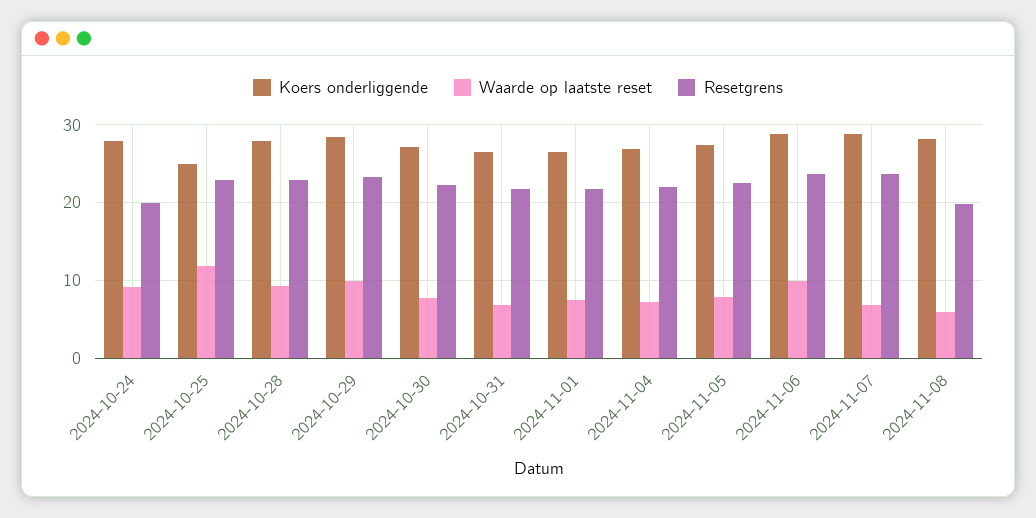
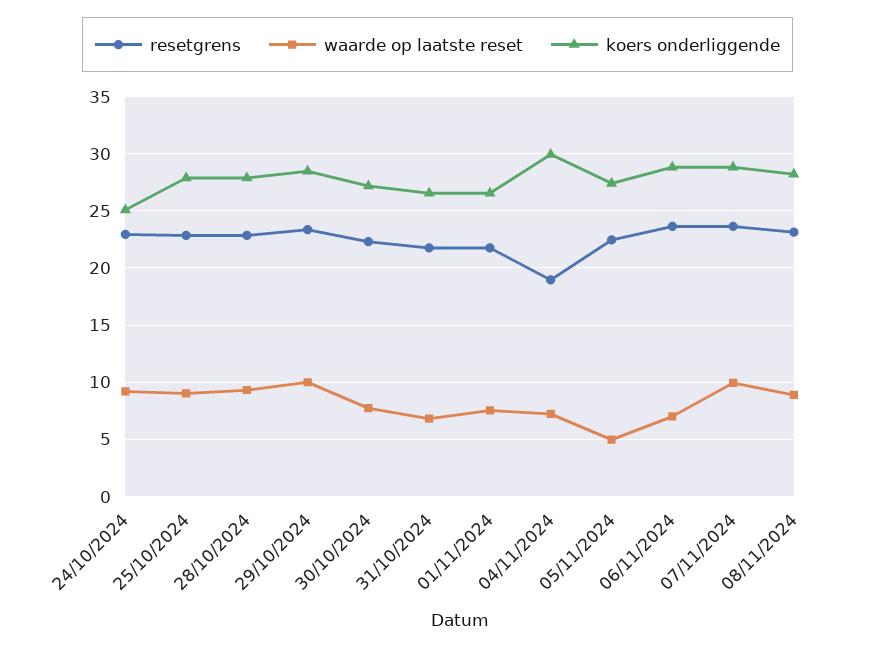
Koers onderliggende, 2024-10-24: 28 -> 25
Resetgrens, 2024-10-24: 20 -> 23
Koers onderliggende, 2024-10-25: 25 -> 28
Waarde op laatste reset, 2024-10-25: 12 -> 9
Koers onderliggende, 2024-11-04: 27 -> 30
Resetgrens, 2024-11-04: 22 -> 19
Waarde op laatste reset, 2024-11-05: 8 -> 5
Waarde op laatste reset, 2024-11-06: 10 -> 7
Waarde op laatste reset, 2024-11-07: 7 -> 10
Waarde op laatste reset, 2024-11-08: 6 -> 9
Resetgrens, 2024-11-08: 20 -> 23

